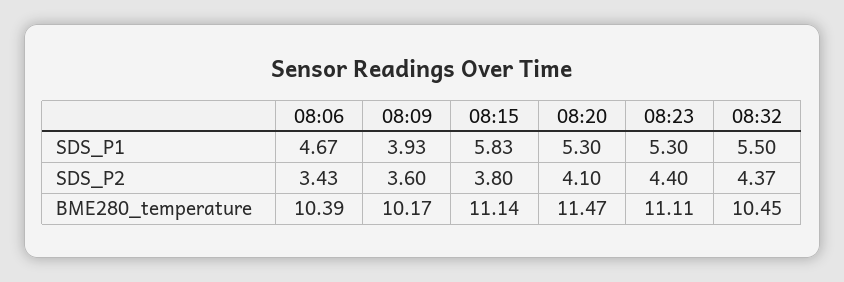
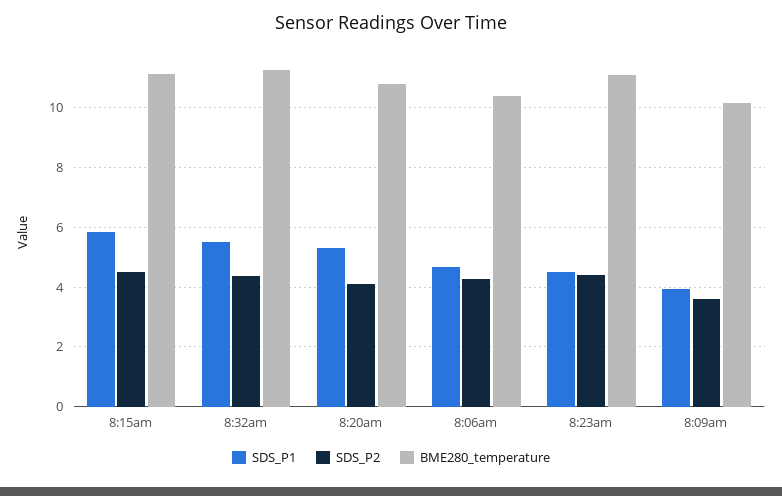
SDS_P1, 08:23: 5.3 -> 4.5
SDS_P2, 08:06: 3.43 -> 4.25
SDS_P2, 08:15: 3.8 -> 4.5
BME280_temperature, 08:20: 11.47 -> 10.75
BME280_temperature, 08:32: 10.45 -> 11.25

